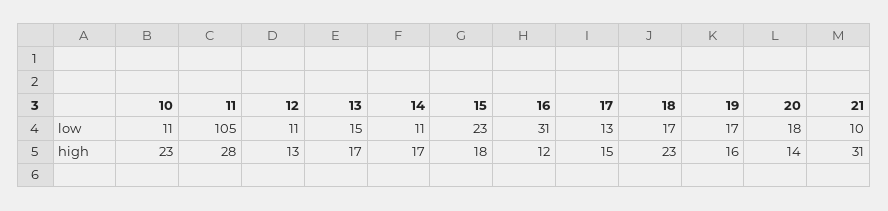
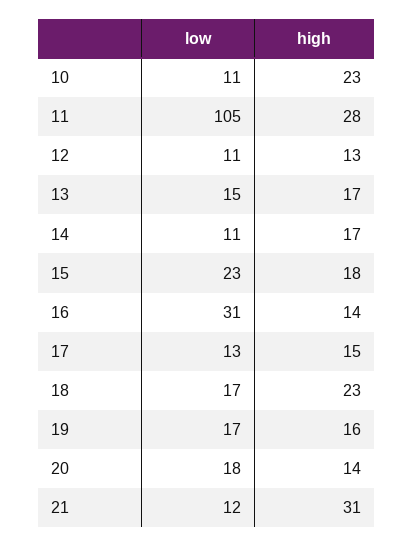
21, low: 10 -> 12
16, high: 12 -> 14

